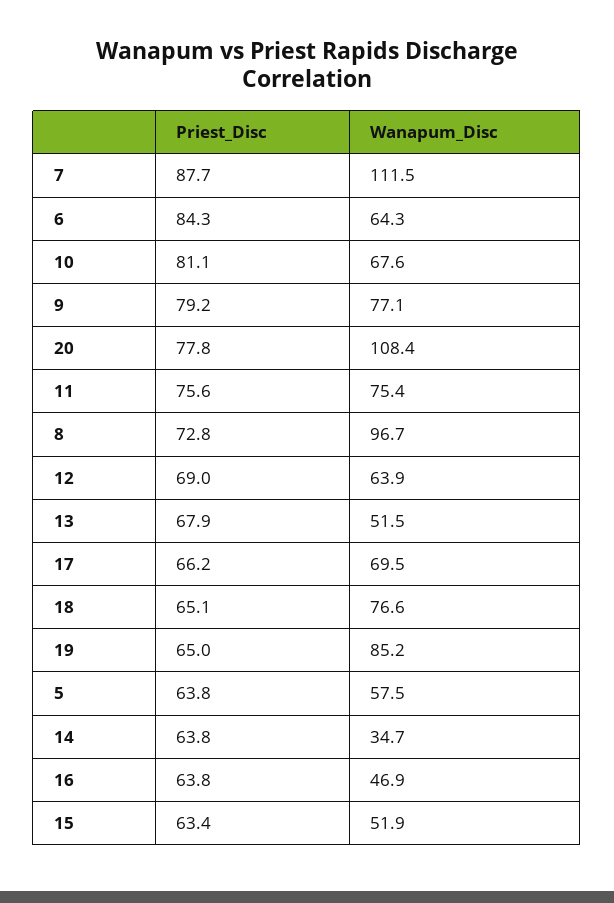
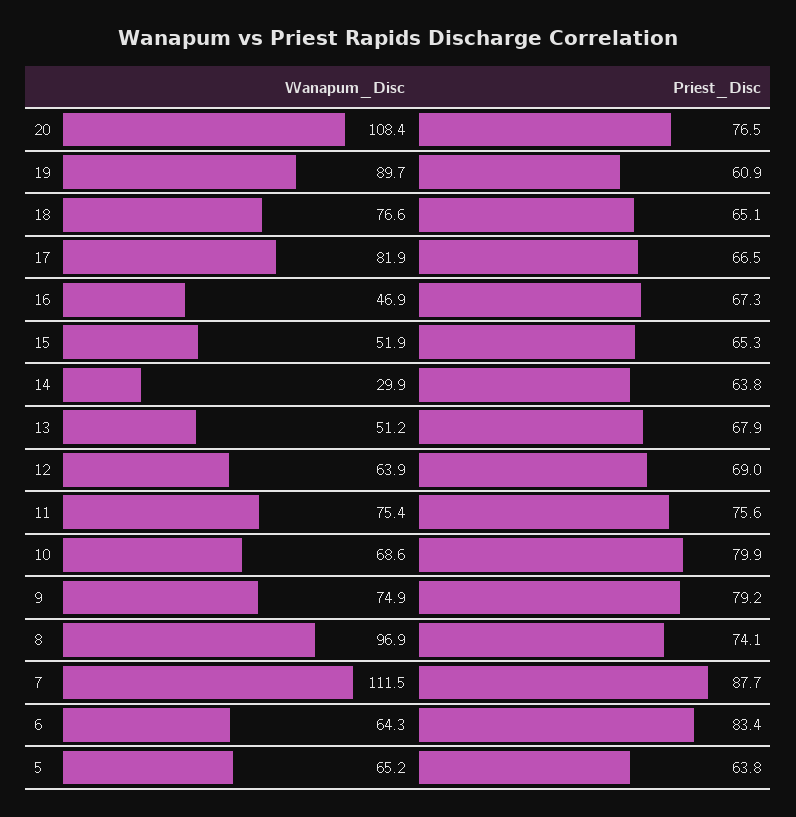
Priest_Disc, 6: 84.3 -> 83.4
Priest_Disc, 10: 81.1 -> 79.9
Wanapum_Disc, 10: 67.6 -> 68.6
Wanapum_Disc, 9: 77.1 -> 74.9
Priest_Disc, 20: 77.8 -> 76.5
Priest_Disc, 8: 72.8 -> 74.1
Wanapum_Disc, 8: 96.7 -> 96.9
Wanapum_Disc, 13: 51.5 -> 51.2
Priest_Disc, 17: 66.2 -> 66.5
Wanapum_Disc, 17: 69.5 -> 81.9
Priest_Disc, 19: 65 -> 60.9
Wanapum_Disc, 19: 85.2 -> 89.7
Wanapum_Disc, 5: 57.5 -> 65.2
Wanapum_Disc, 14: 34.7 -> 29.9
Priest_Disc, 16: 63.8 -> 67.3
Priest_Disc, 15: 63.4 -> 65.3

